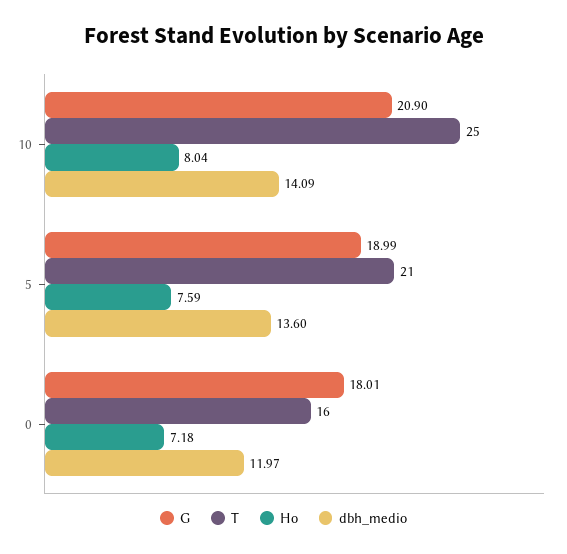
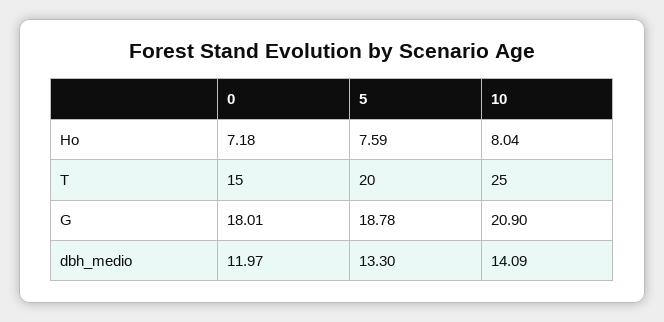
G, 5: 18.99 -> 18.78
T, 5: 21 -> 20
dbh_medio, 5: 13.6 -> 13.3
T, 0: 16 -> 15

